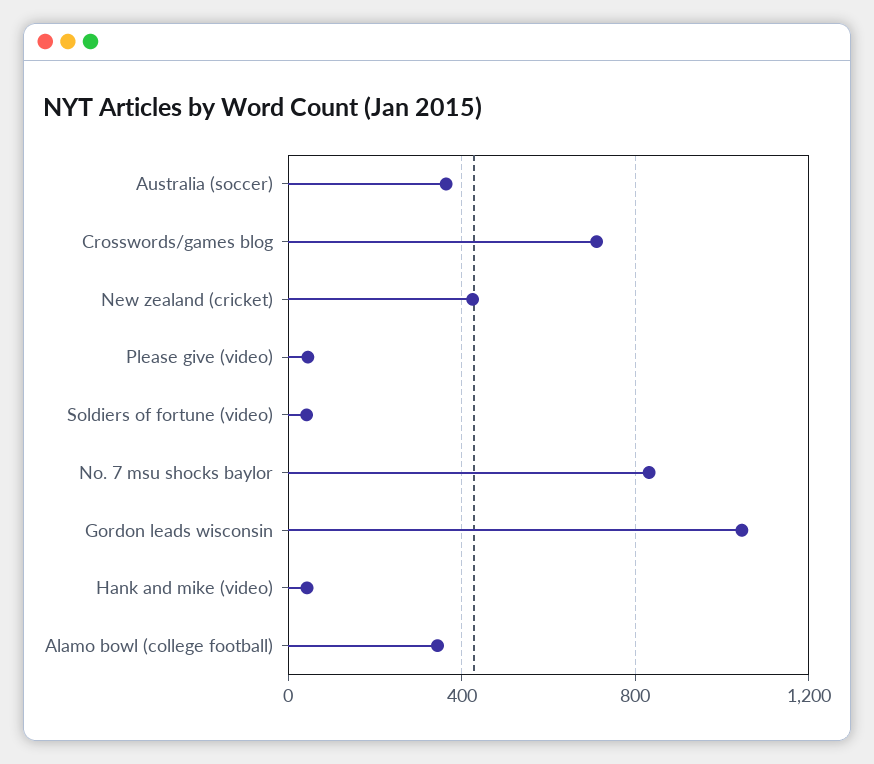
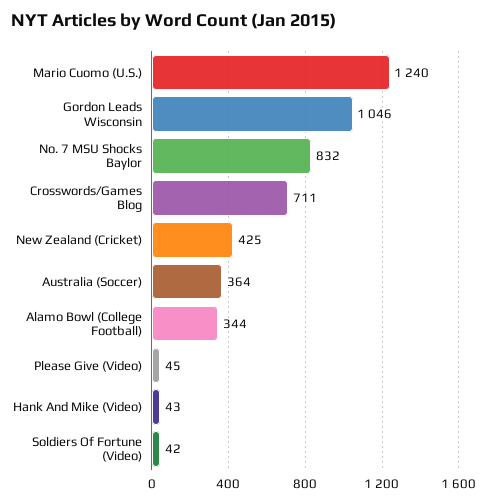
Mario Cuomo (U.S.): none -> 1240

